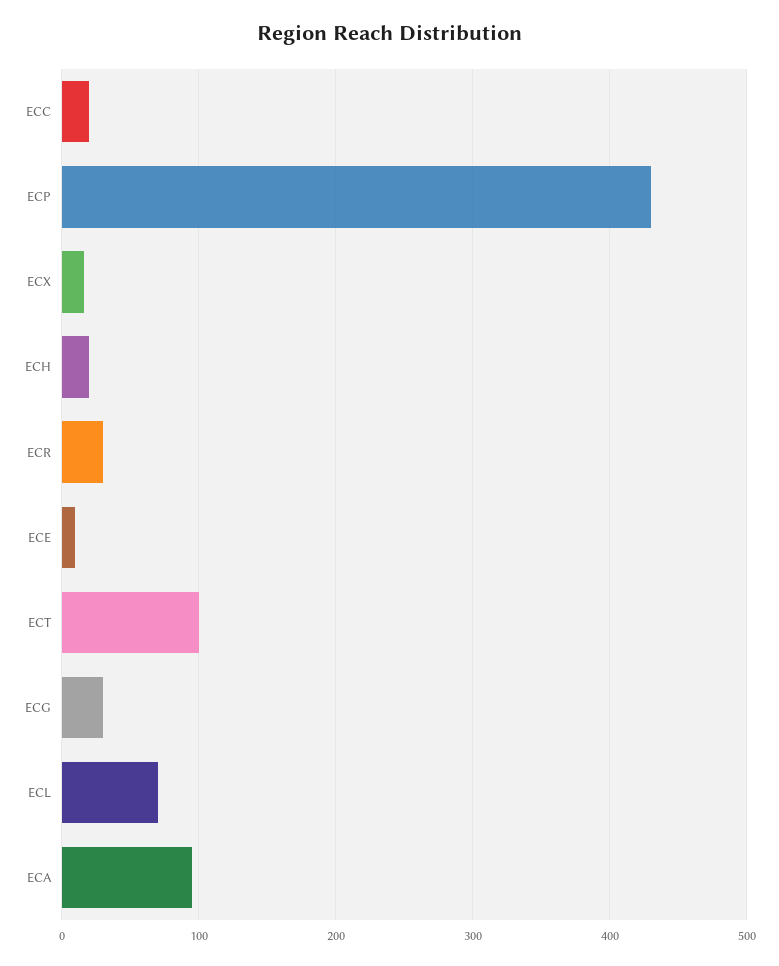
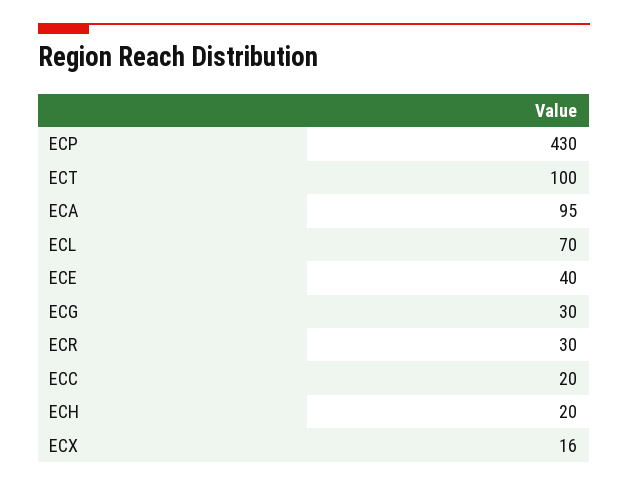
ECE: 10 -> 40

